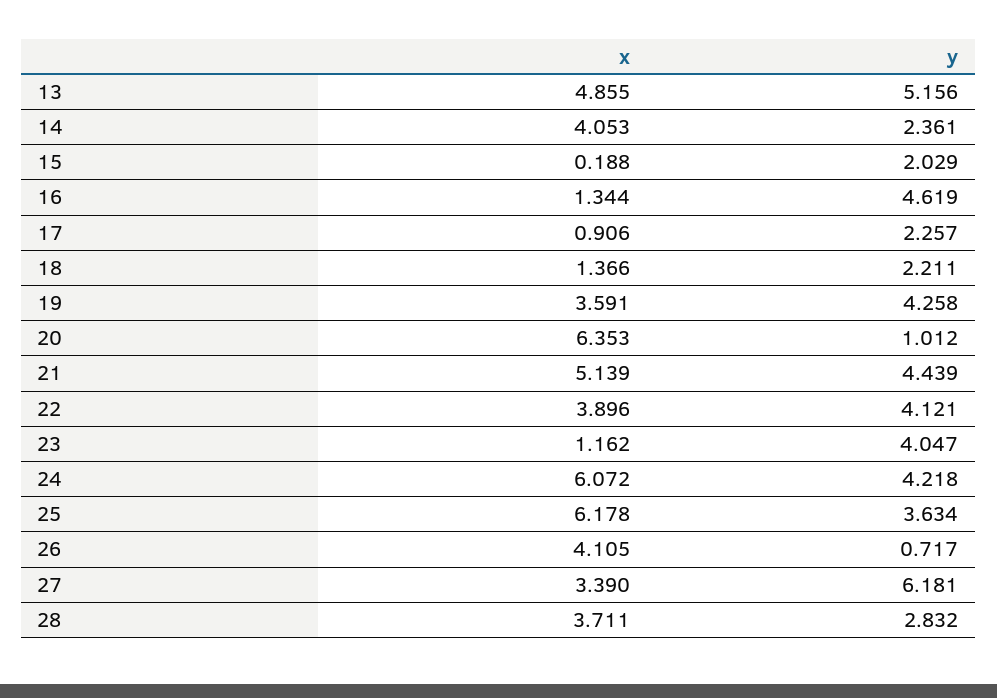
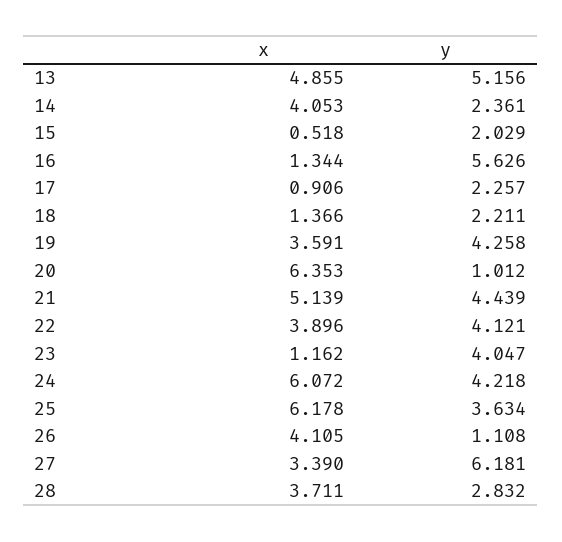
x, 15: 0.188 -> 0.518
y, 16: 4.619 -> 5.626
y, 26: 0.717 -> 1.108

